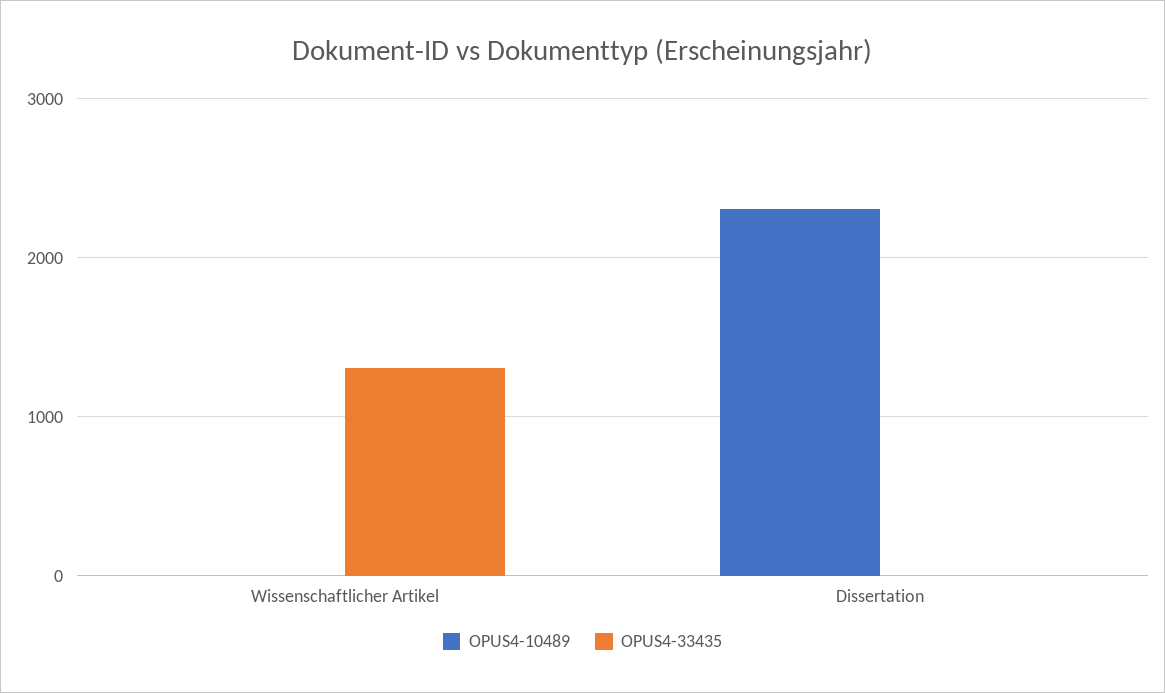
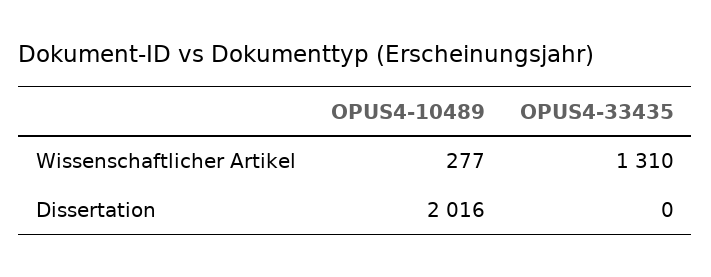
OPUS4-10489, Wissenschaftlicher Artikel: 0 -> 277
OPUS4-10489, Dissertation: 2300 -> 2016

